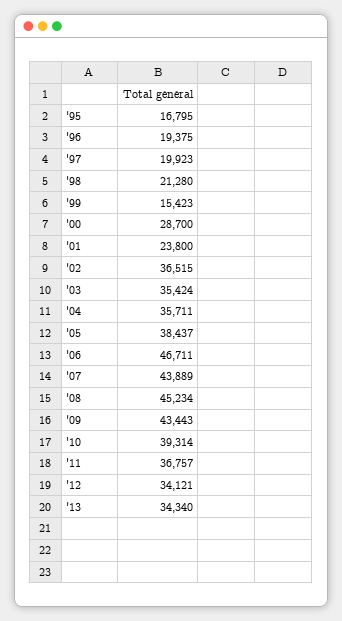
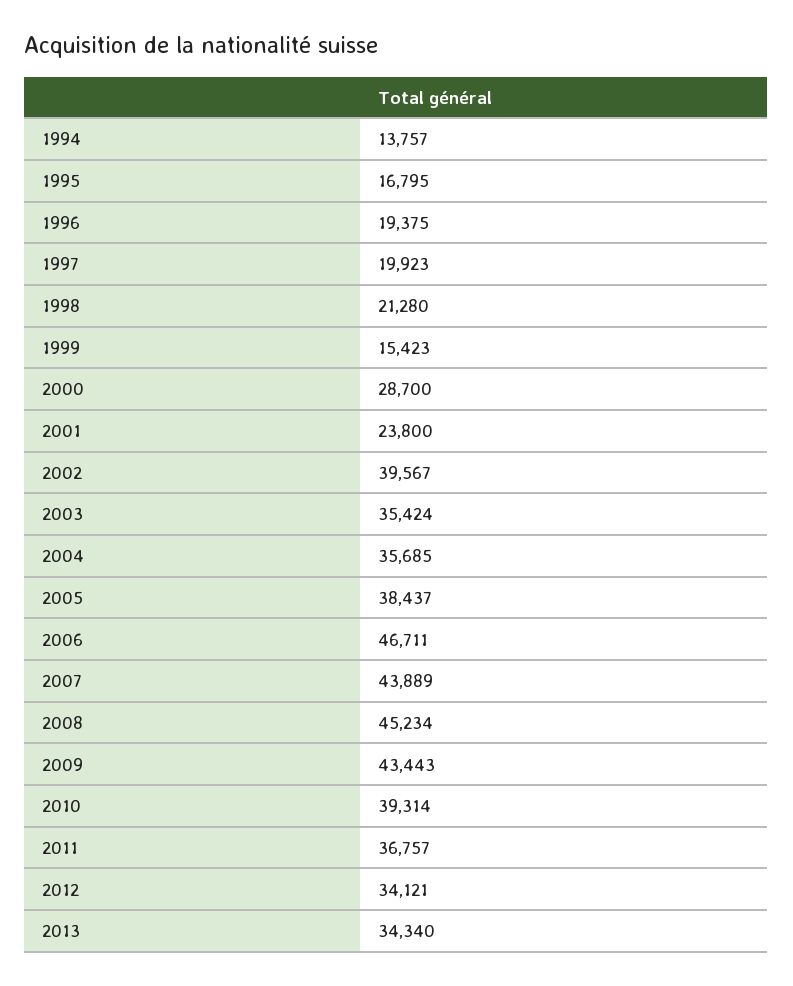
'02: 36515 -> 39567
'04: 35711 -> 35685
1994: none -> 13757

